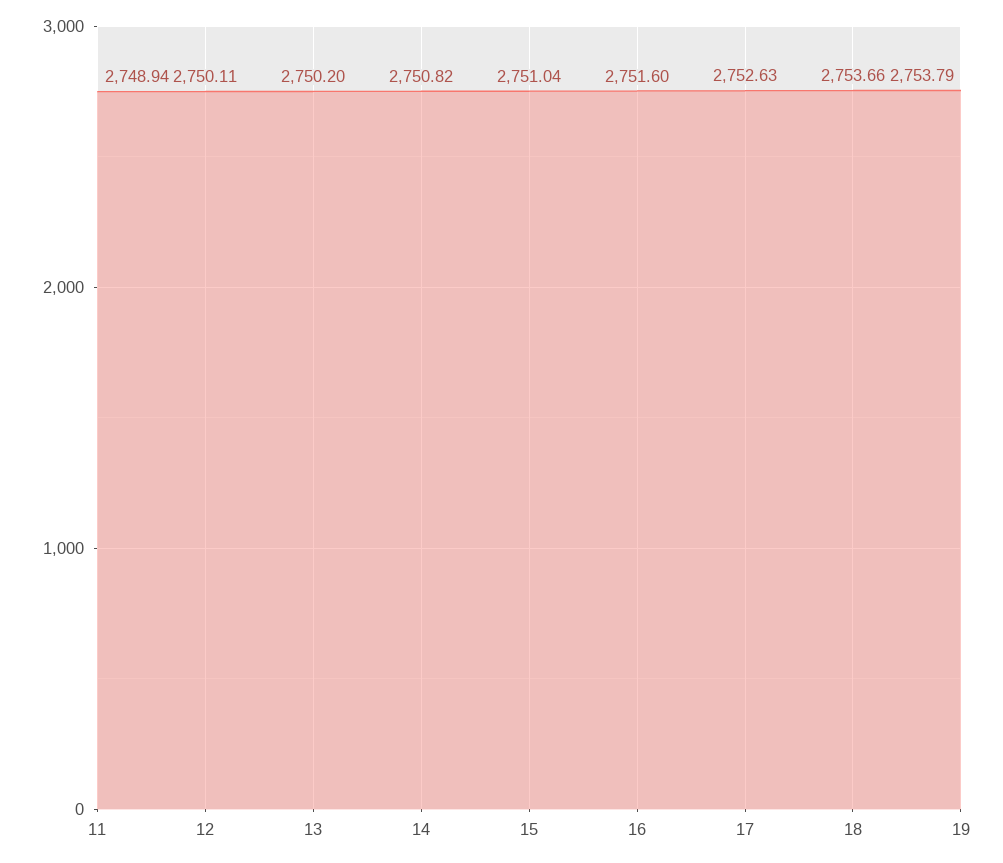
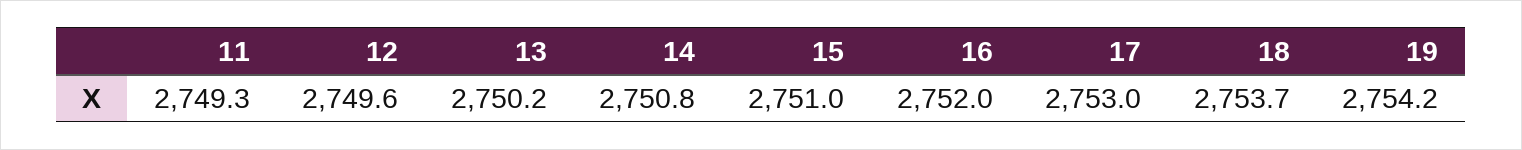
11: 2748.94 -> 2749.3
12: 2750.11 -> 2749.6
16: 2751.6 -> 2752
17: 2752.63 -> 2753
19: 2753.79 -> 2754.2

